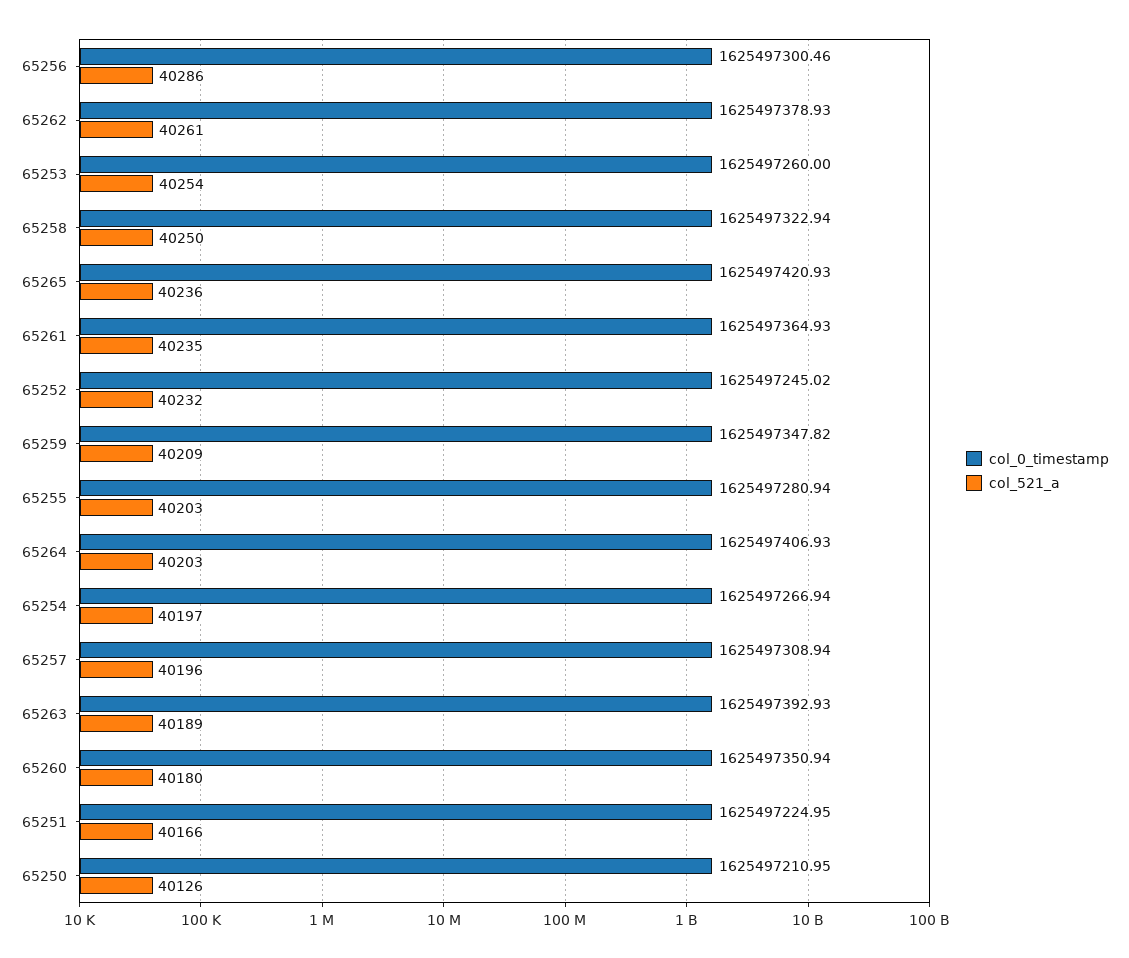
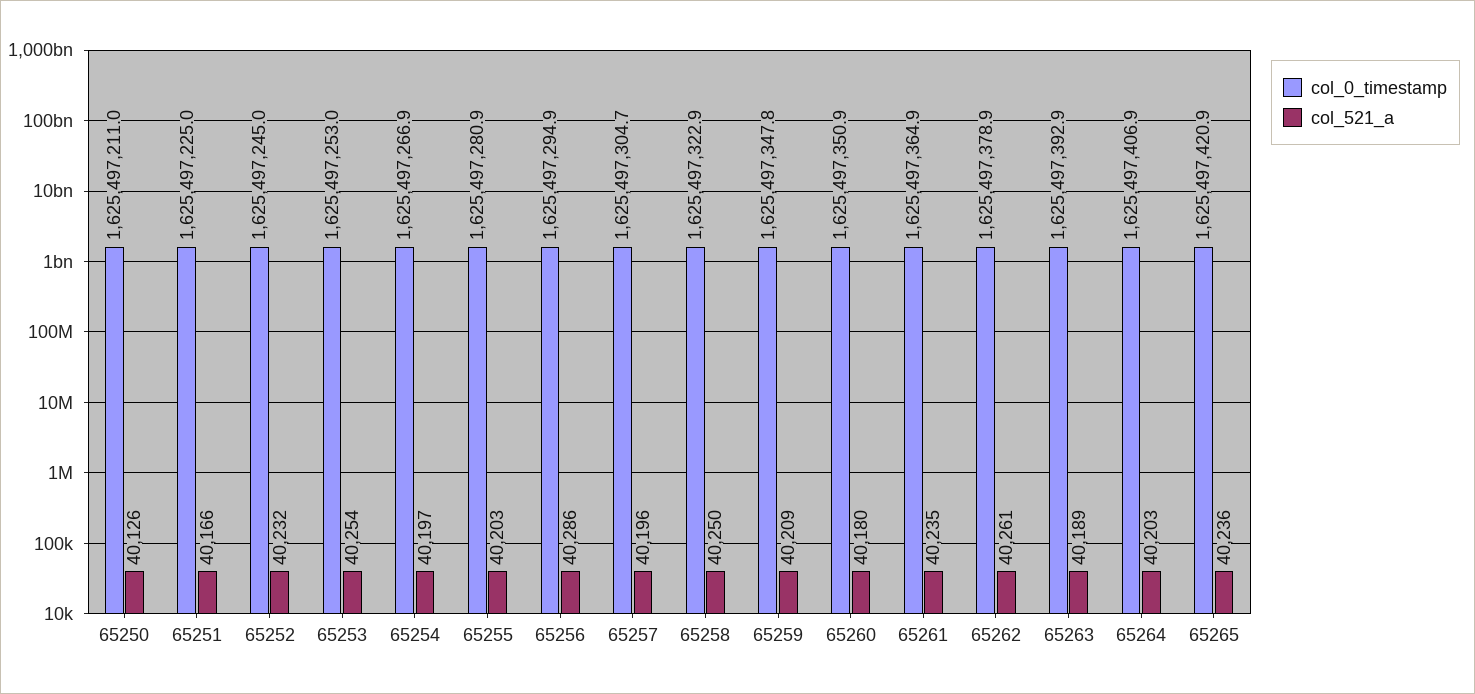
col_0_timestamp, 65256: 1625497300.46 -> 1625497294.9
col_0_timestamp, 65253: 1625497260 -> 1625497253
col_0_timestamp, 65257: 1625497308.94 -> 1625497304.7

